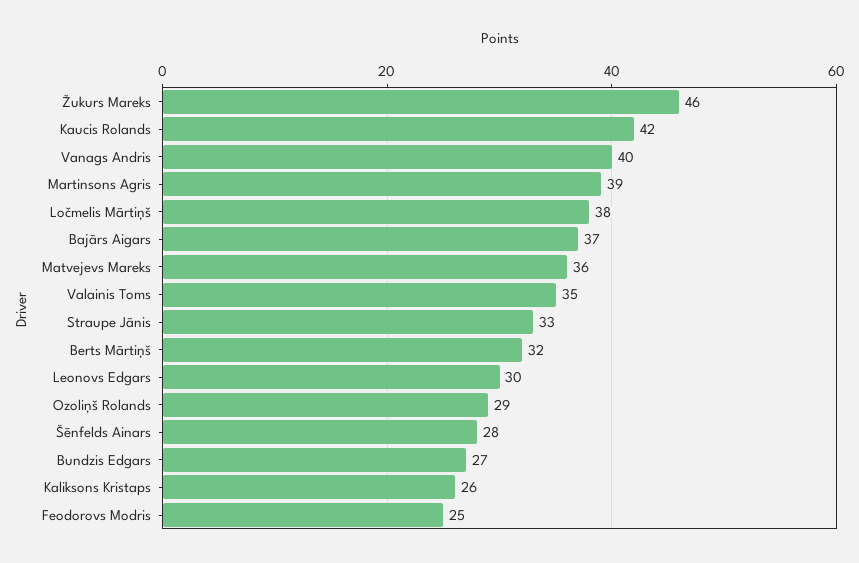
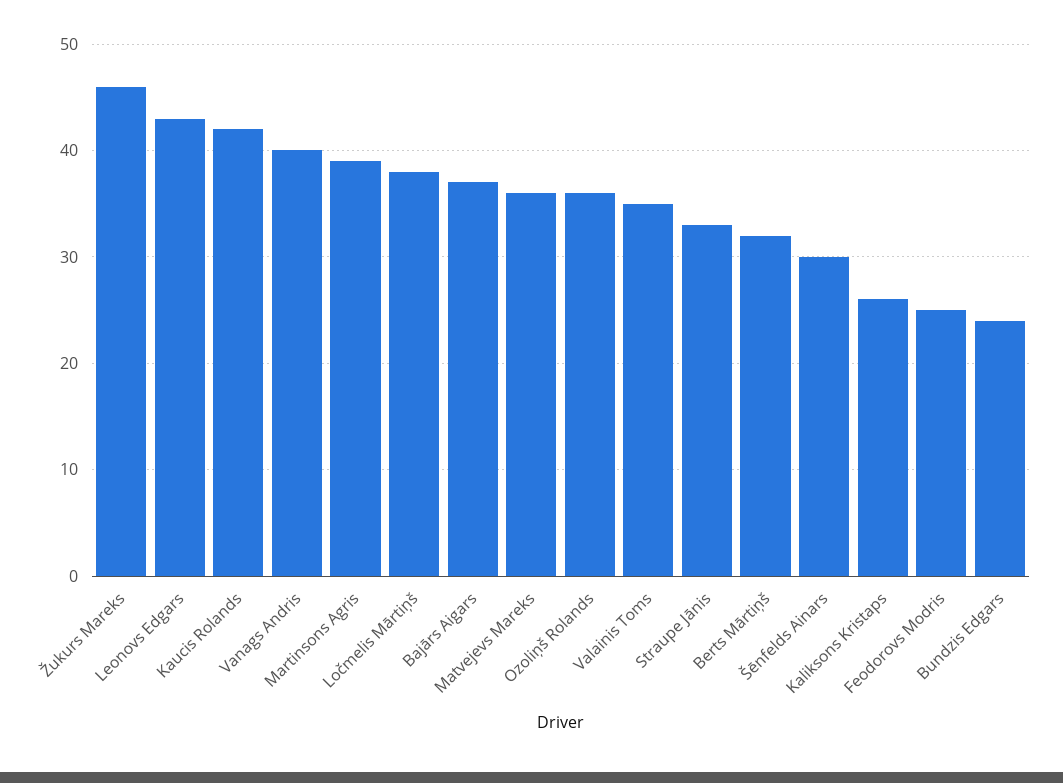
Leonovs Edgars: 30 -> 43
Ozoliņš Rolands: 29 -> 36
Šēnfelds Ainars: 28 -> 30
Bundzis Edgars: 27 -> 24

